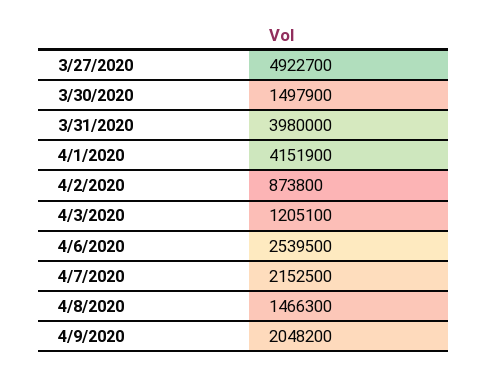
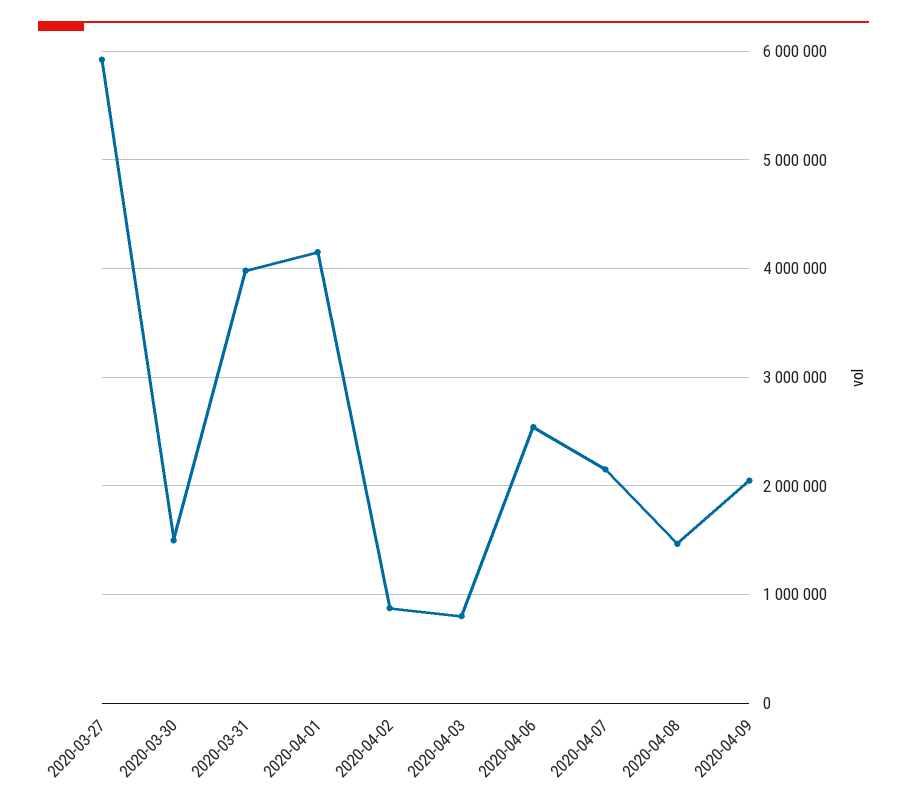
3/27/2020: 4922700 -> 5900000
4/3/2020: 1205100 -> 800000

